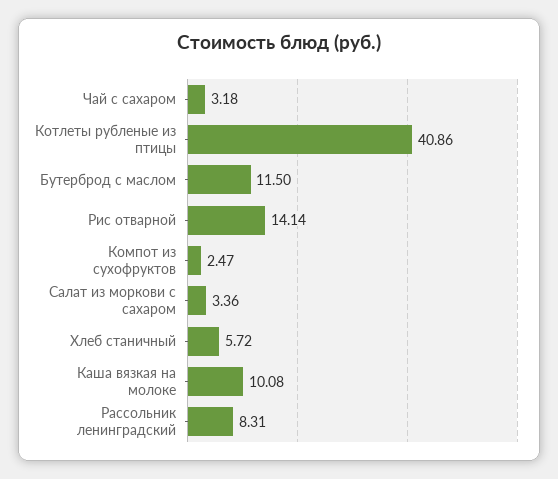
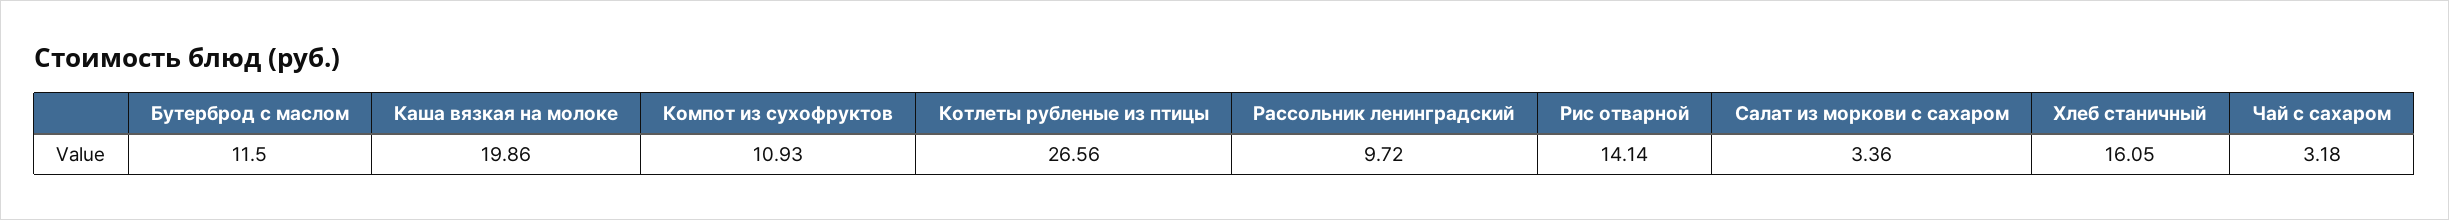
Котлеты рубленые из птицы: 40.86 -> 26.56
Компот из сухофруктов: 2.47 -> 10.93
Хлеб станичный: 5.72 -> 16.05
Каша вязкая на молоке: 10.08 -> 19.86
Рассольник ленинградский: 8.31 -> 9.72

